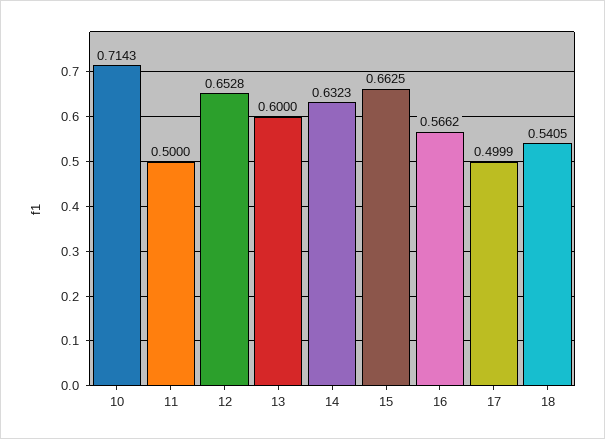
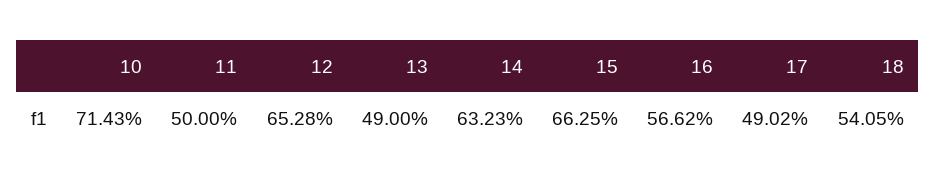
13: 0.6 -> 0.49
17: 0.4999 -> 0.4902

